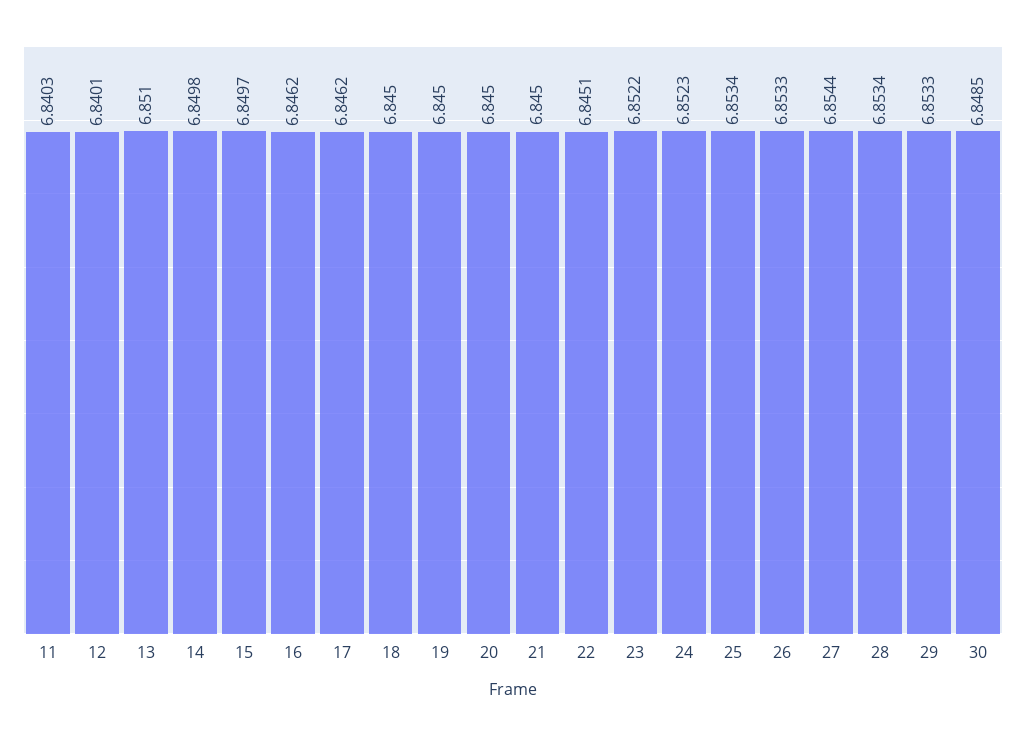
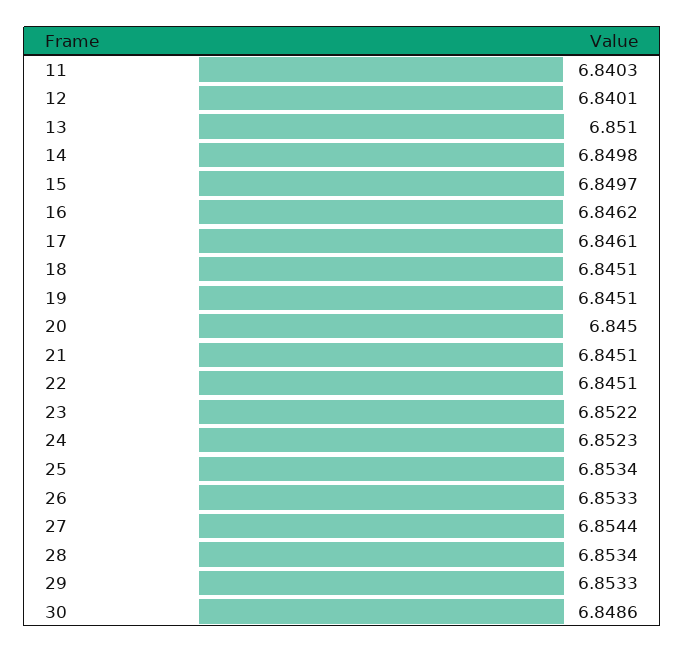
17: 6.8462 -> 6.8461
18: 6.845 -> 6.8451
19: 6.845 -> 6.8451
21: 6.845 -> 6.8451
30: 6.8485 -> 6.8486

